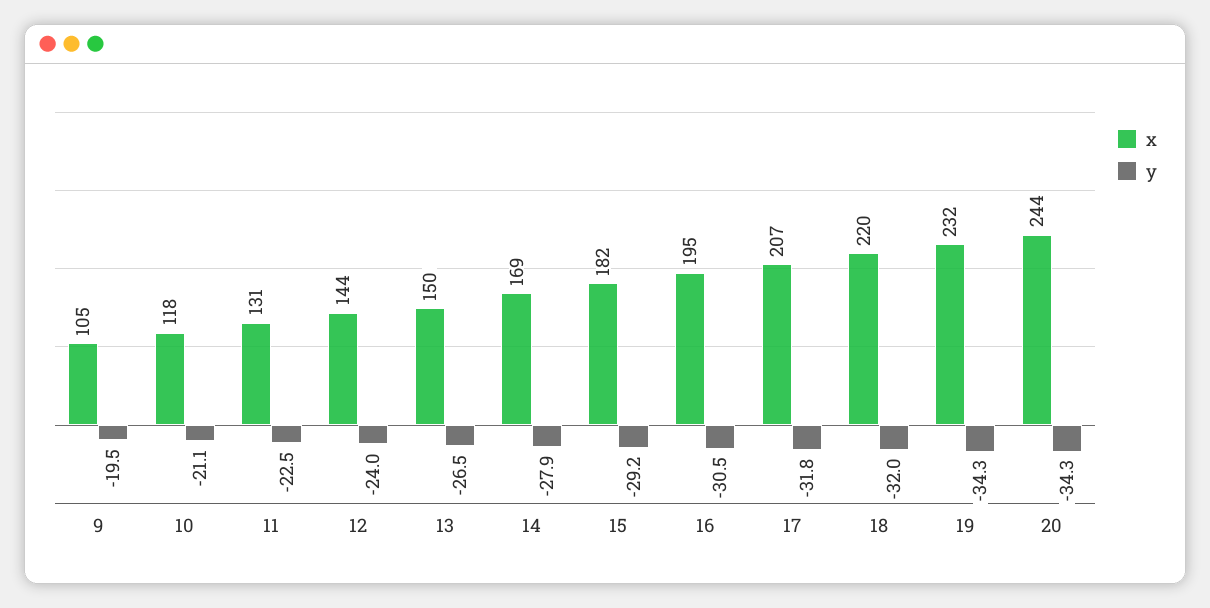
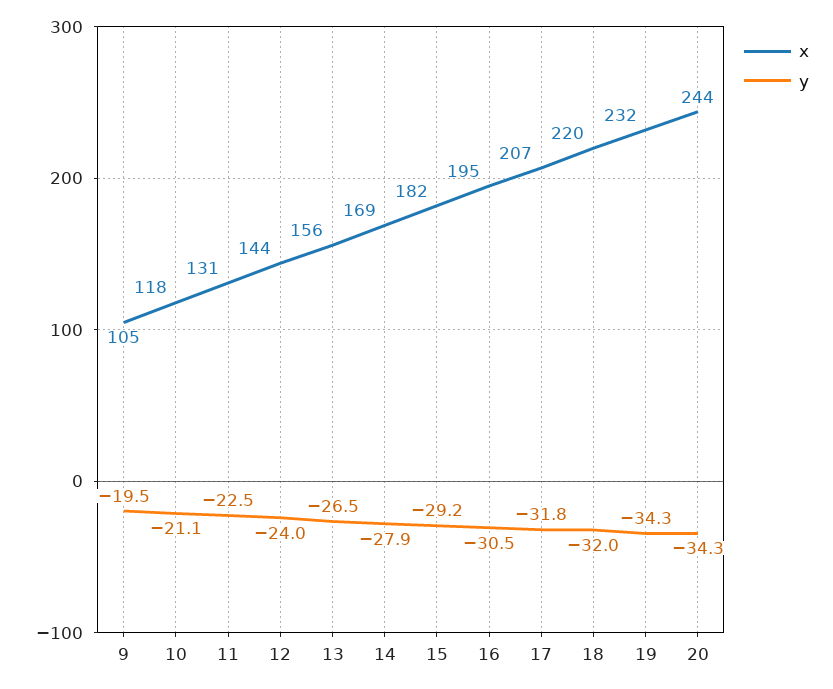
x, 13: 150 -> 156

